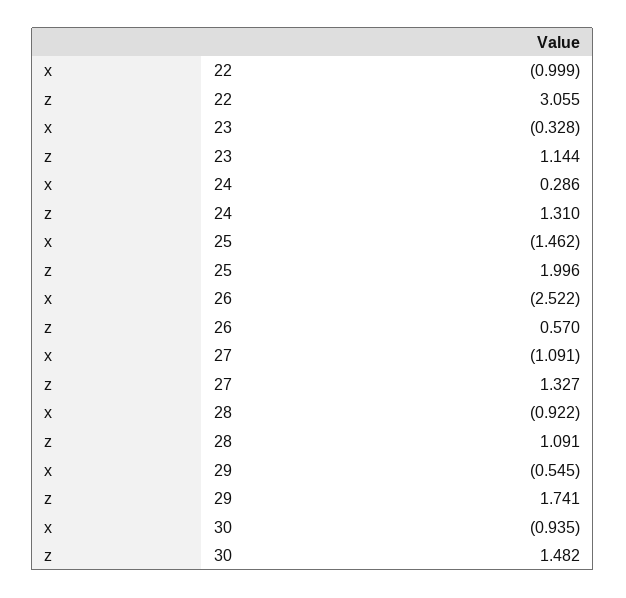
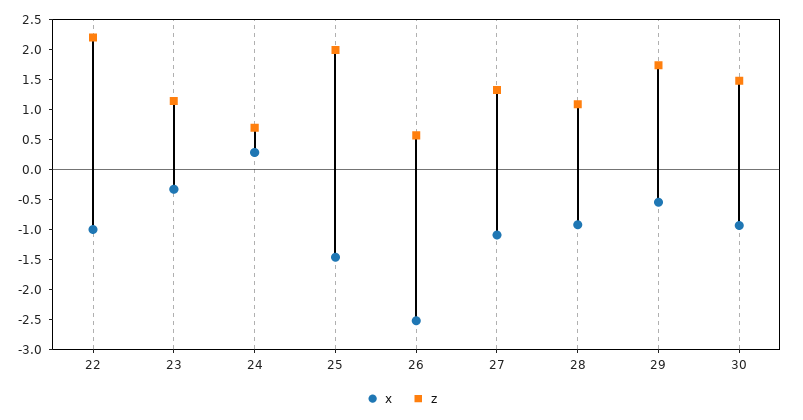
z, 22: 3.055 -> 2.25
z, 24: 1.31 -> 0.75

